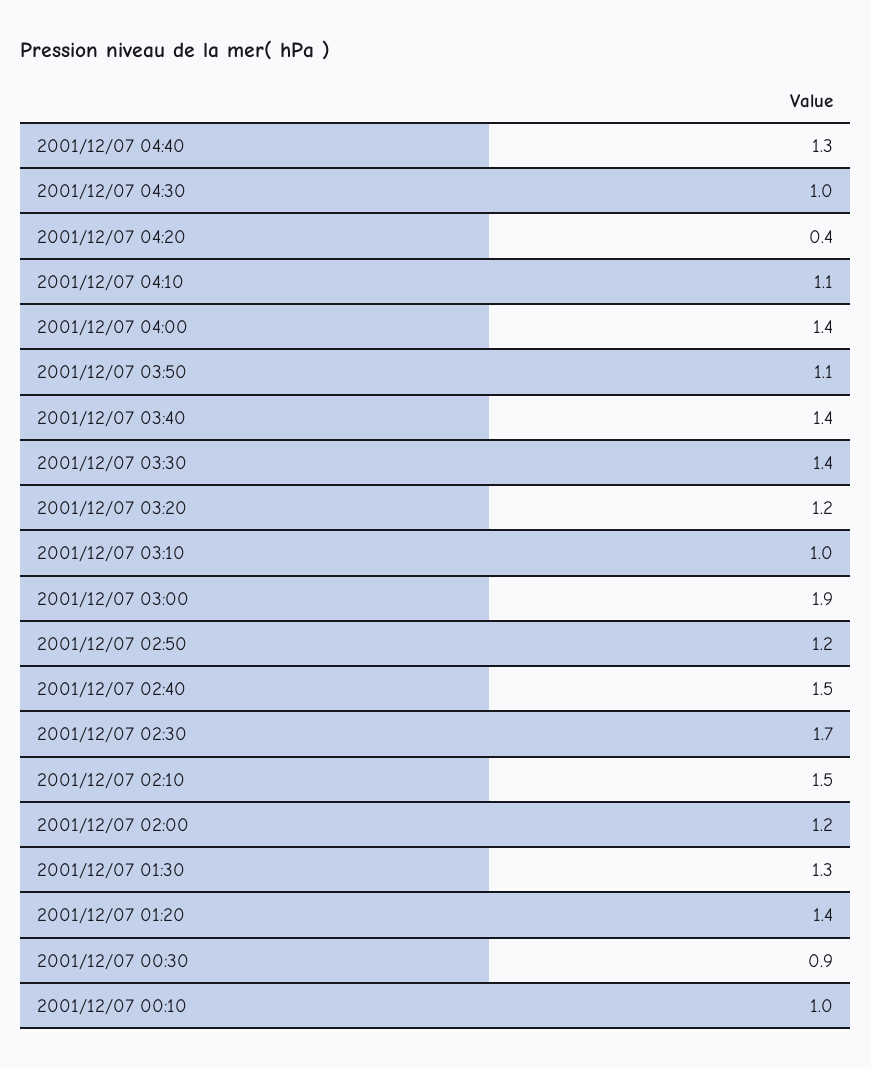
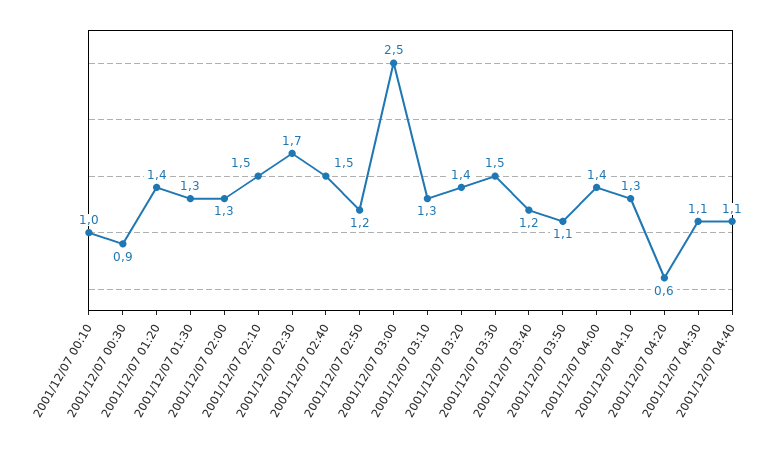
2001/12/07 04:40: 1.3 -> 1.1
2001/12/07 04:30: 1 -> 1.1
2001/12/07 04:20: 0.4 -> 0.6
2001/12/07 04:10: 1.1 -> 1.3
2001/12/07 03:40: 1.4 -> 1.2
2001/12/07 03:30: 1.4 -> 1.5
2001/12/07 03:20: 1.2 -> 1.4
2001/12/07 03:10: 1 -> 1.3
2001/12/07 03:00: 1.9 -> 2.5
2001/12/07 02:00: 1.2 -> 1.3

